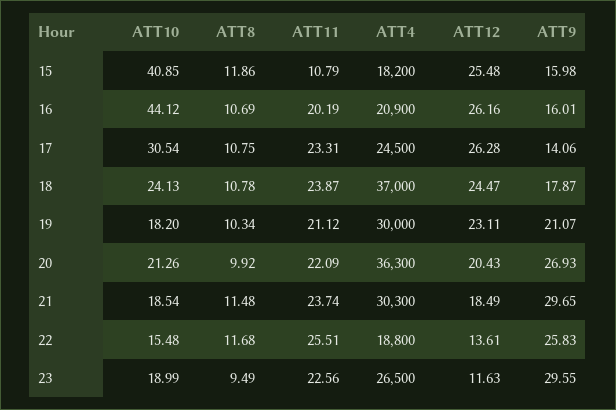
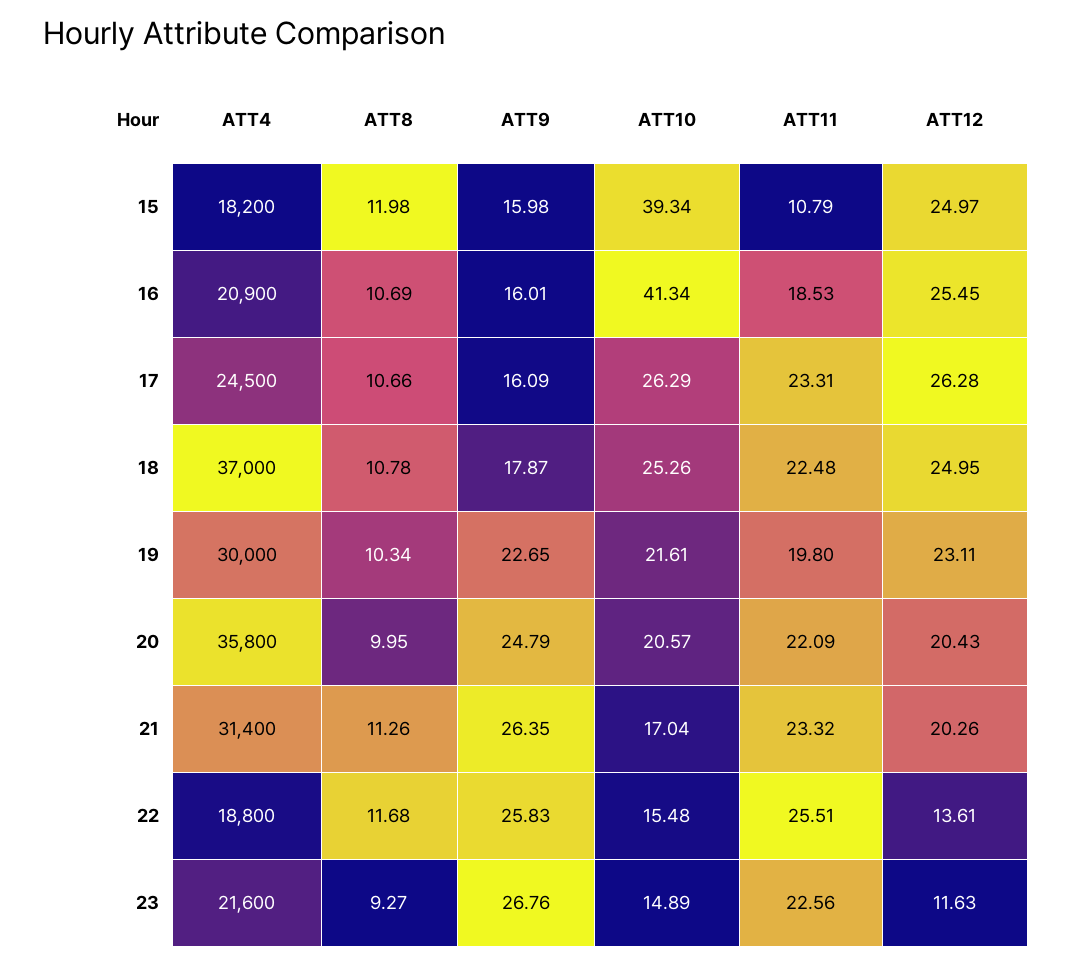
ATT10, 15: 40.85 -> 39.34
ATT8, 15: 11.86 -> 11.98
ATT12, 15: 25.48 -> 24.97
ATT10, 16: 44.12 -> 41.34
ATT11, 16: 20.19 -> 18.53
ATT12, 16: 26.16 -> 25.45
ATT10, 17: 30.54 -> 26.29
ATT8, 17: 10.75 -> 10.66
ATT9, 17: 14.06 -> 16.09
ATT10, 18: 24.13 -> 25.26
ATT11, 18: 23.87 -> 22.48
ATT12, 18: 24.47 -> 24.95
ATT10, 19: 18.2 -> 21.61
ATT11, 19: 21.12 -> 19.8
ATT9, 19: 21.07 -> 22.65
ATT10, 20: 21.26 -> 20.57
ATT8, 20: 9.92 -> 9.95
ATT4, 20: 36300 -> 35800
ATT9, 20: 26.93 -> 24.79
ATT10, 21: 18.54 -> 17.04
ATT8, 21: 11.48 -> 11.26
ATT11, 21: 23.74 -> 23.32
ATT4, 21: 30300 -> 31400
ATT12, 21: 18.49 -> 20.26
ATT9, 21: 29.65 -> 26.35
ATT10, 23: 18.99 -> 14.89
ATT8, 23: 9.49 -> 9.27
ATT4, 23: 26500 -> 21600
ATT9, 23: 29.55 -> 26.76

